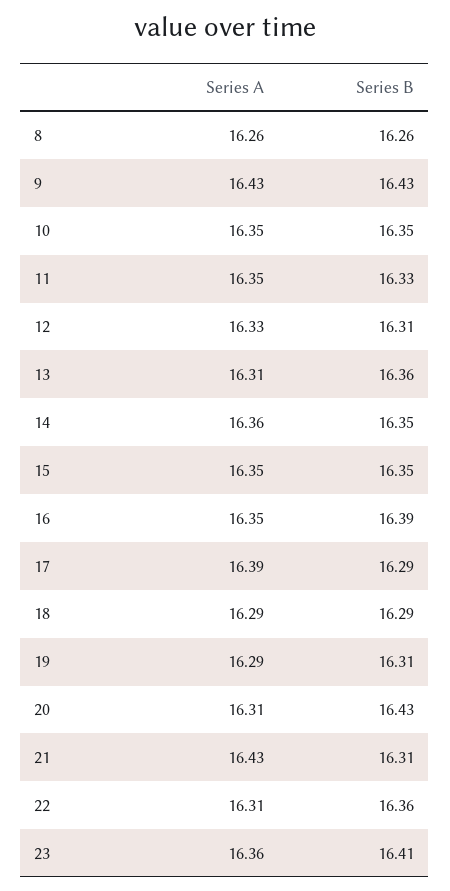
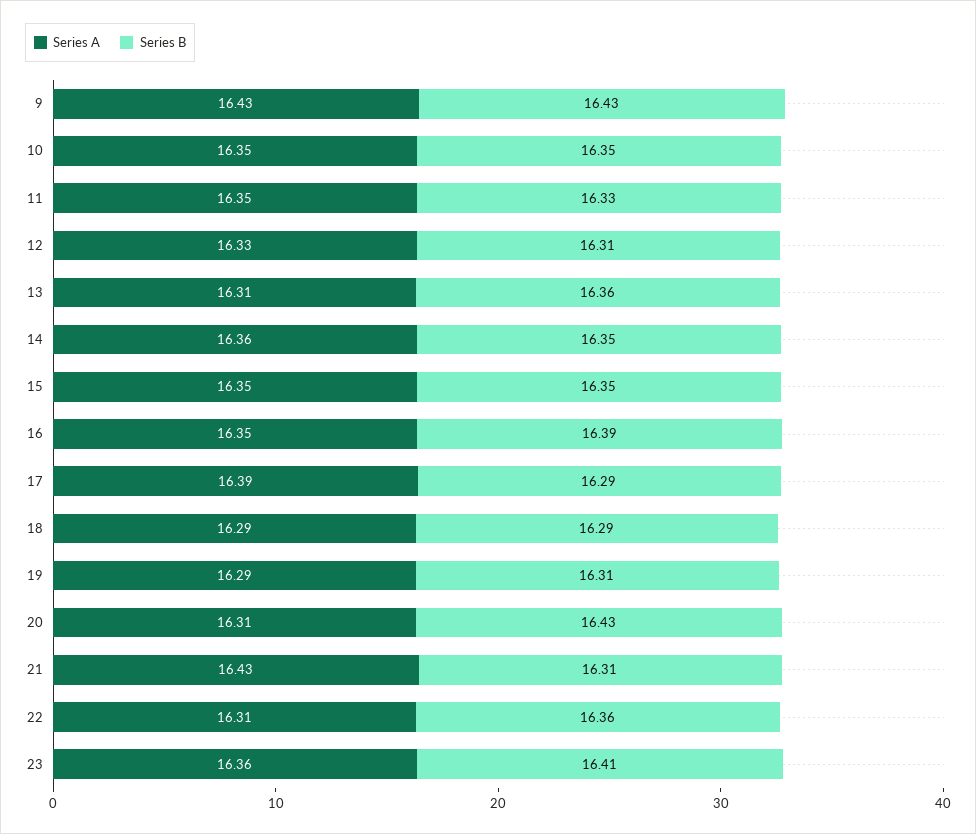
Series A, 8: 16.26 -> none
Series B, 8: 16.26 -> none

